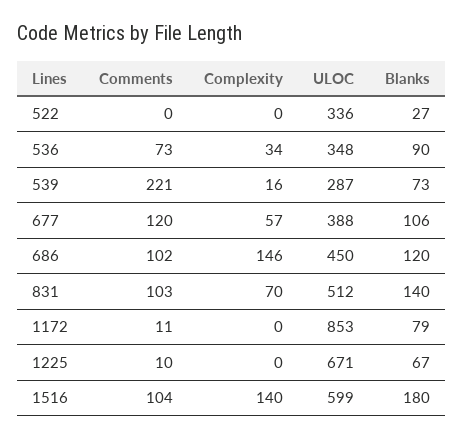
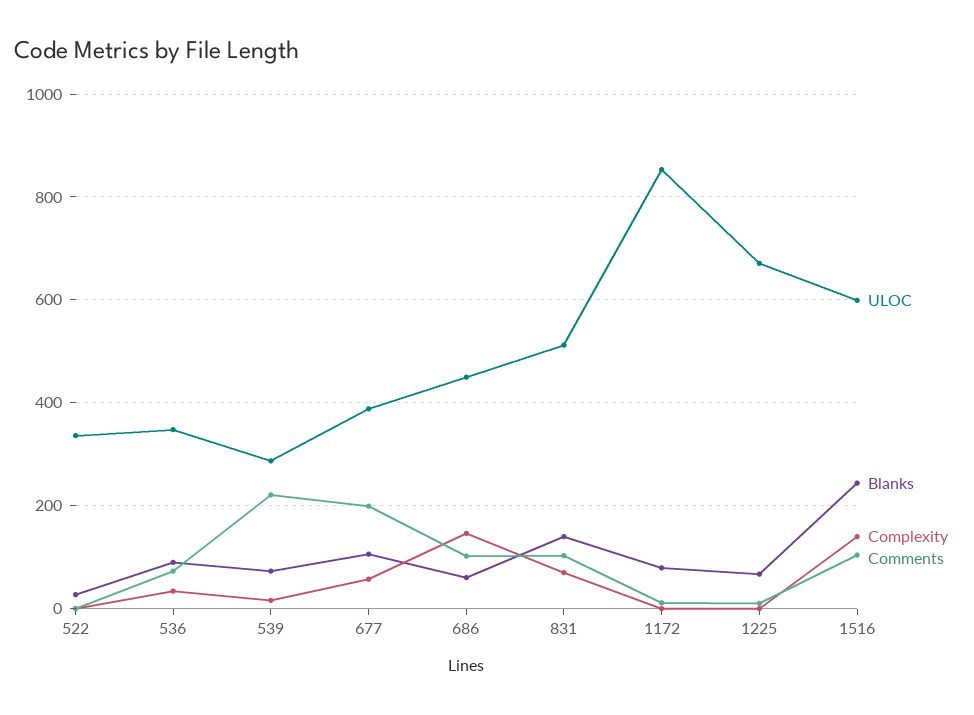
Comments, 677: 120 -> 200
Blanks, 686: 120 -> 60
Blanks, 1516: 180 -> 240

